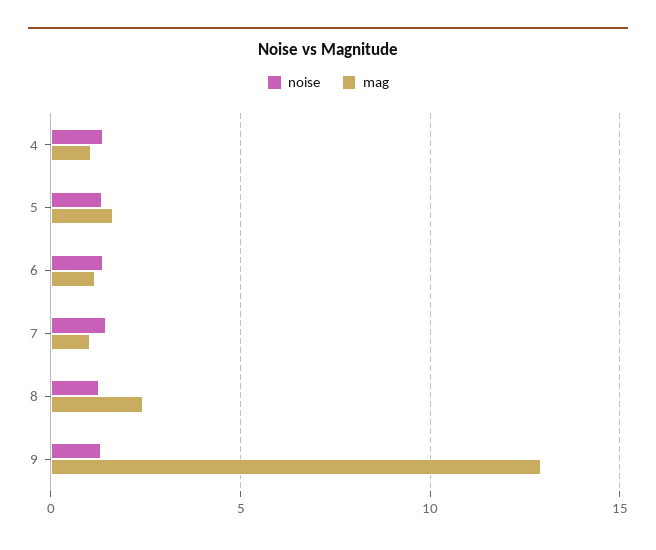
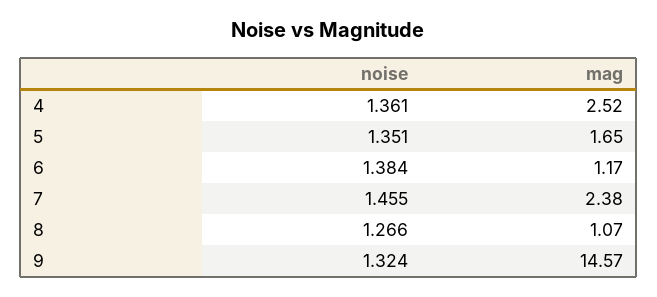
mag, 4: 1 -> 2.52
mag, 7: 1 -> 2.38
mag, 8: 2.5 -> 1.07
mag, 9: 13 -> 14.57

